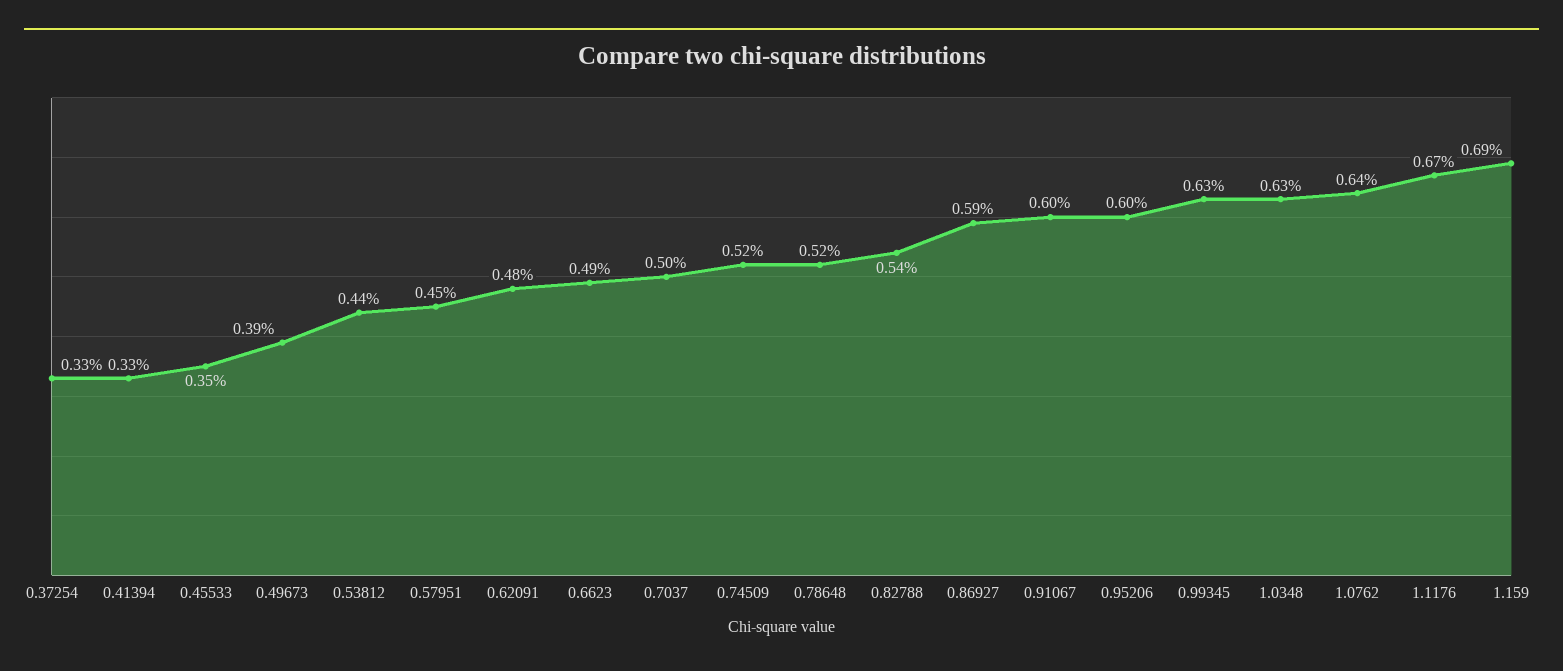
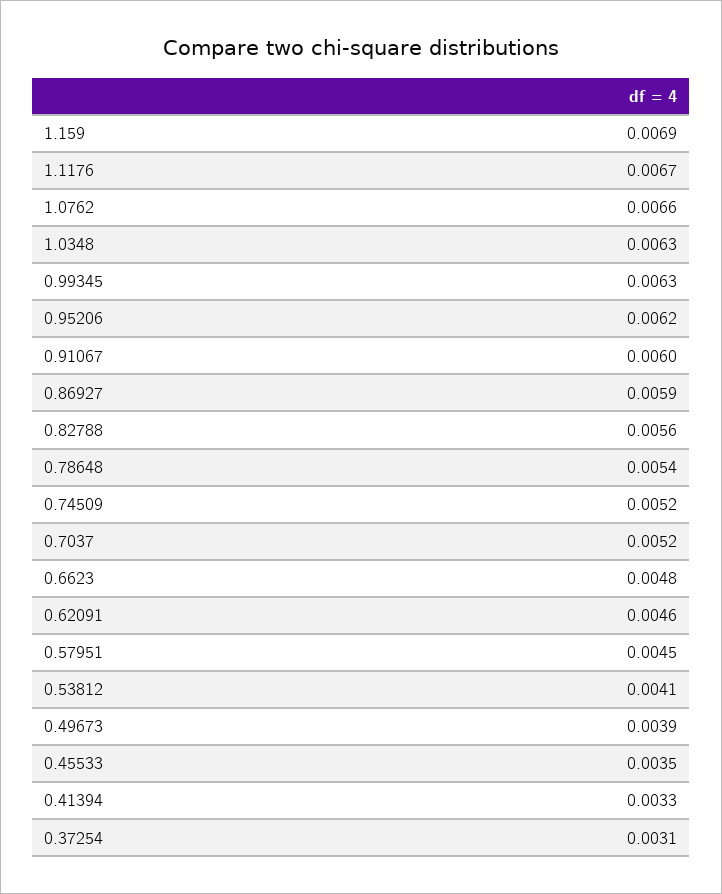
0.37254: 0.0033 -> 0.0031
0.53812: 0.0044 -> 0.0041
0.62091: 0.0048 -> 0.0046
0.6623: 0.0049 -> 0.0048
0.7037: 0.005 -> 0.0052
0.78648: 0.0052 -> 0.0054
0.82788: 0.0054 -> 0.0056
0.95206: 0.006 -> 0.0062
1.0762: 0.0064 -> 0.0066

